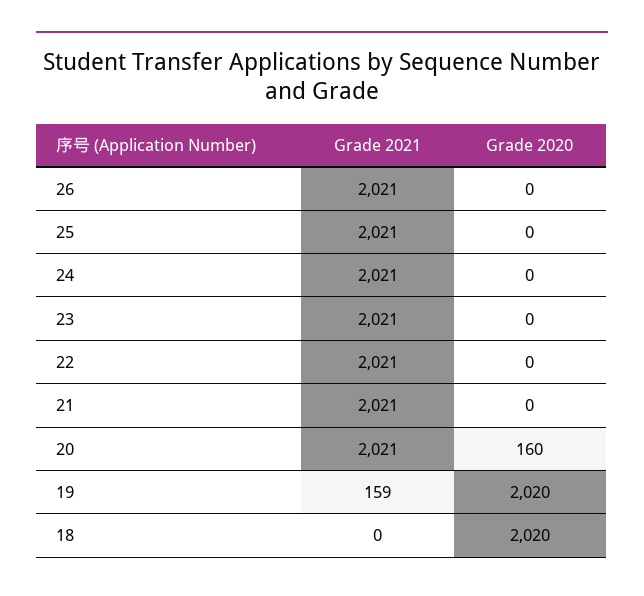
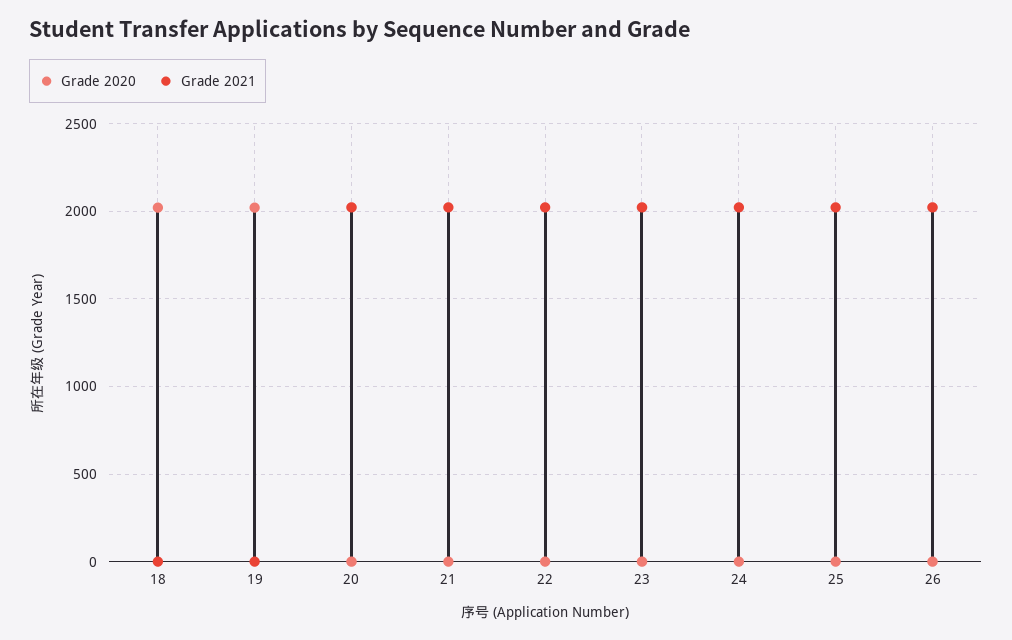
Grade 2020, 20: 160 -> 0
Grade 2021, 19: 159 -> 0

